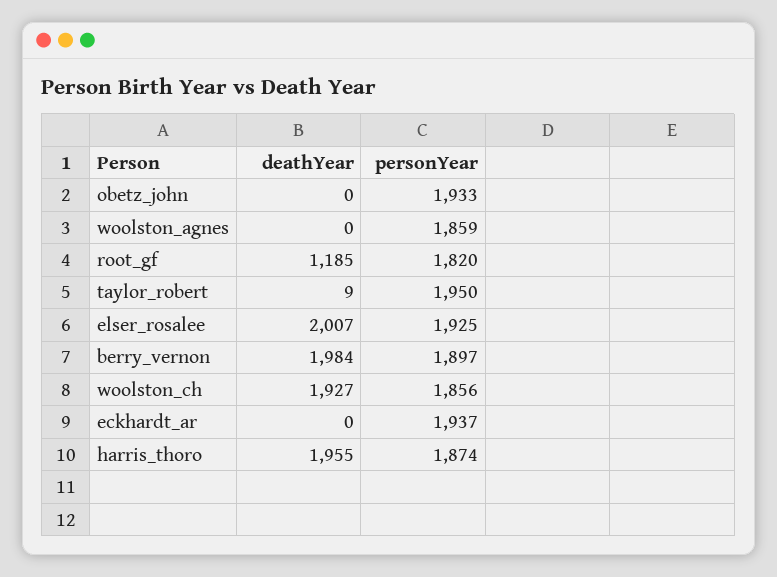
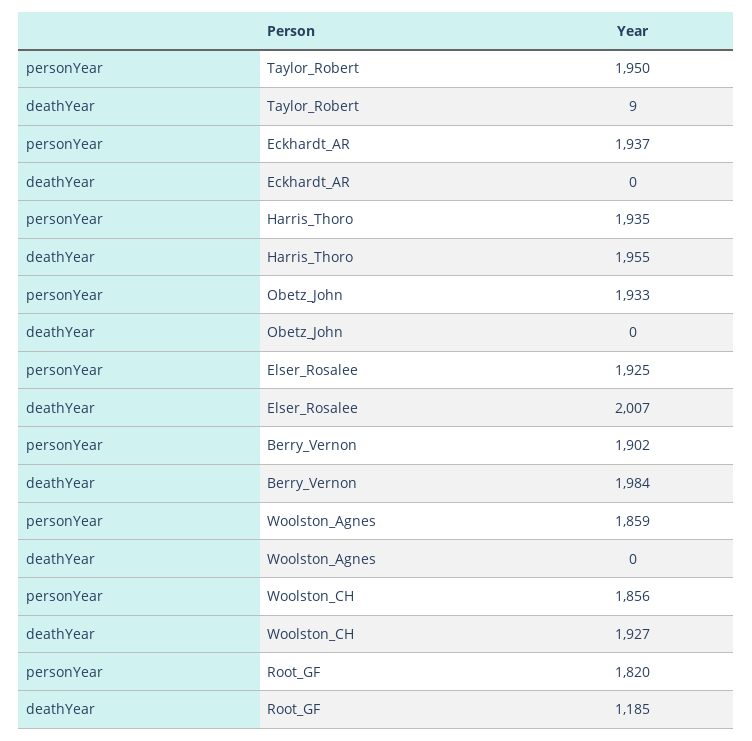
personYear, berry_vernon: 1897 -> 1902
personYear, harris_thoro: 1874 -> 1935

